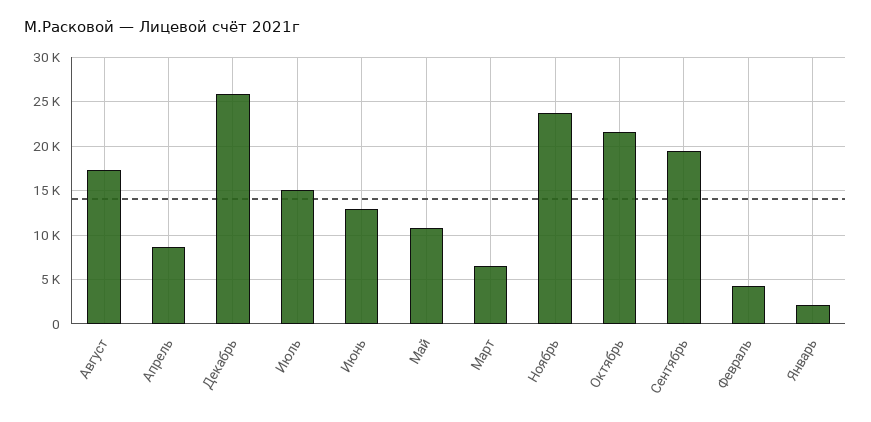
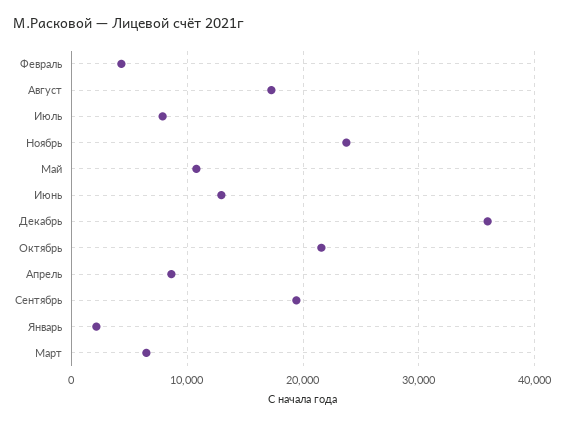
Декабрь: 26000 -> 36000
Июль: 15000 -> 8000

